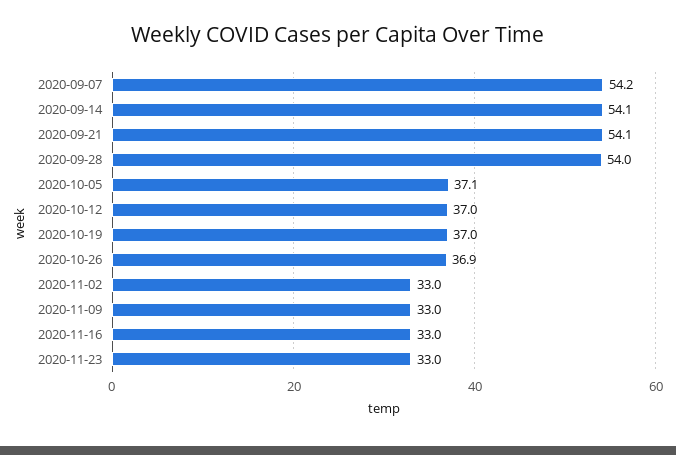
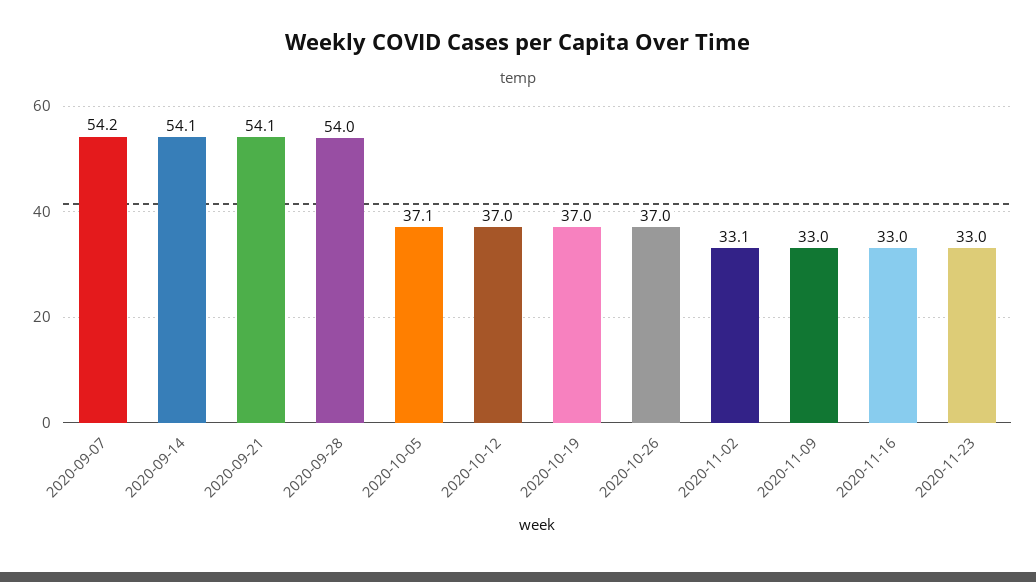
2020-10-26: 36.9 -> 37
2020-11-02: 33 -> 33.1

